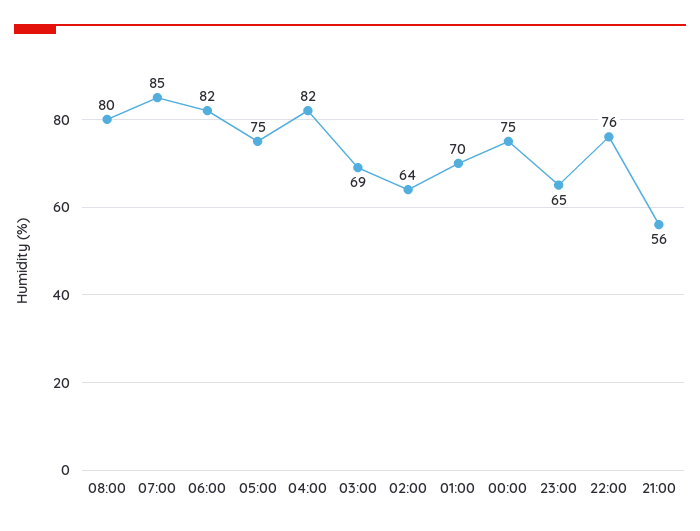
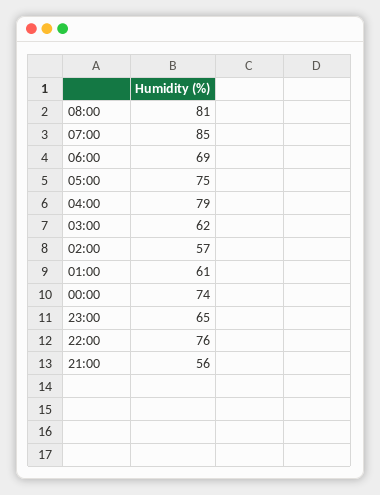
08:00: 80 -> 81
06:00: 82 -> 69
04:00: 82 -> 79
03:00: 69 -> 62
02:00: 64 -> 57
01:00: 70 -> 61
00:00: 75 -> 74

